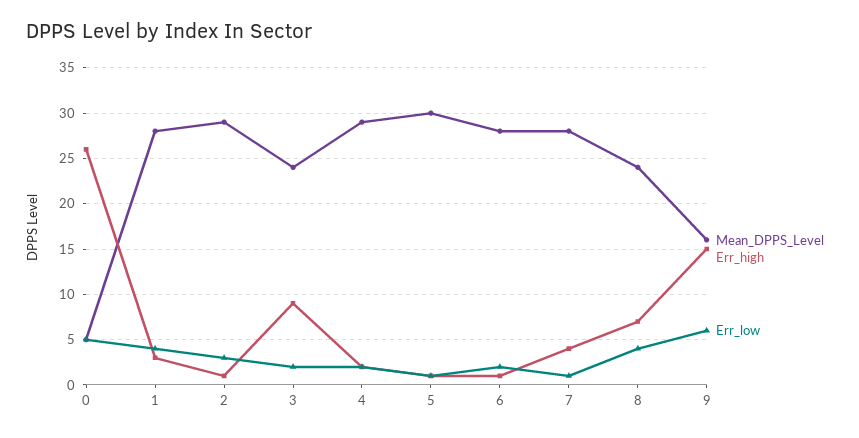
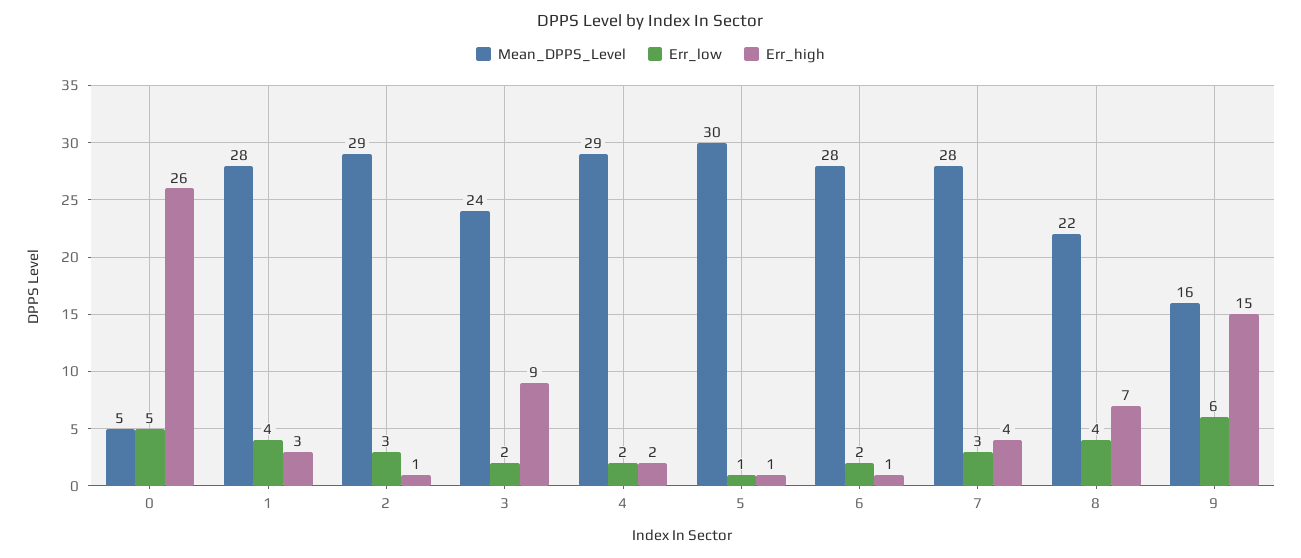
Err_low, 7: 1 -> 3
Mean_DPPS_Level, 8: 24 -> 22

